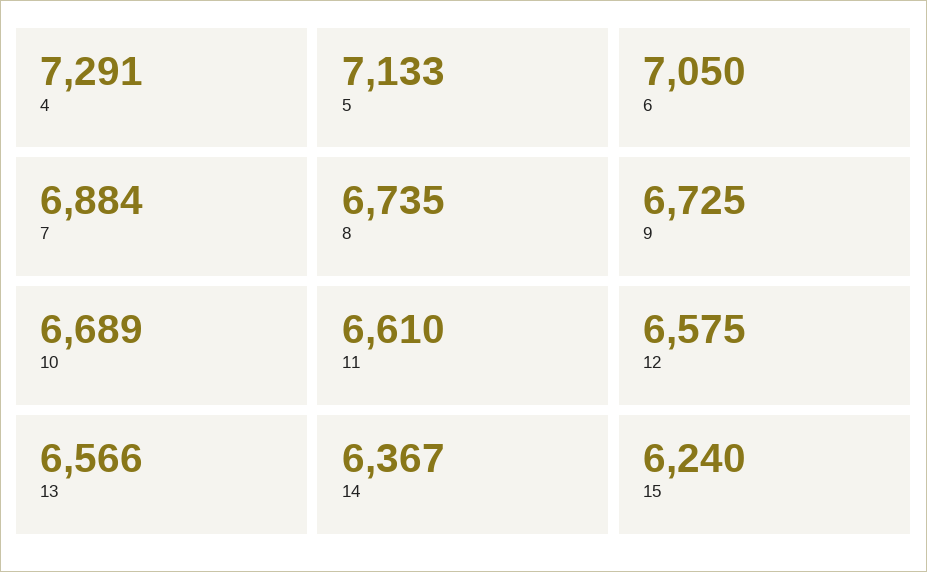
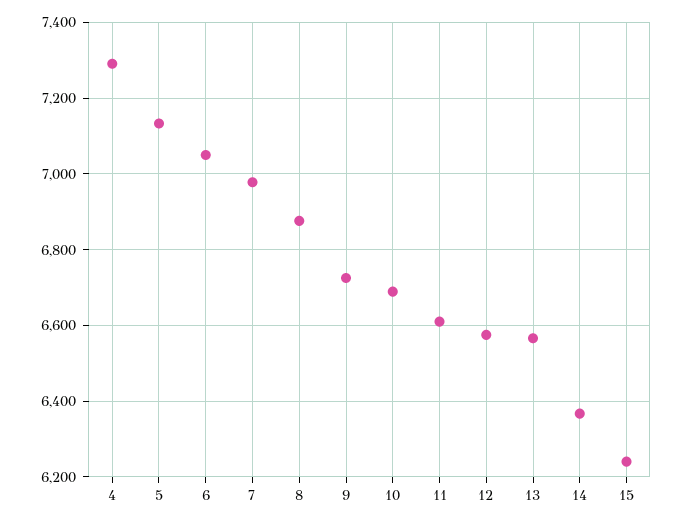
7: 6884 -> 6980
8: 6735 -> 6880

